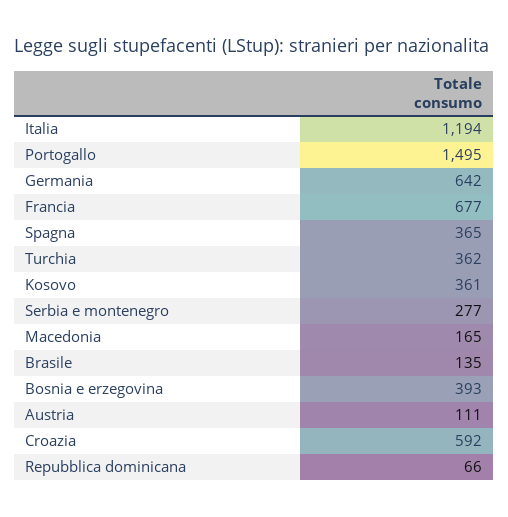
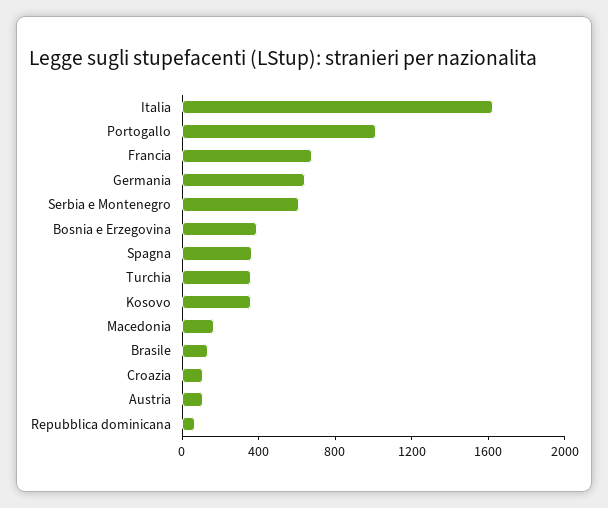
Italia: 1194 -> 1600
Portogallo: 1495 -> 1000
Serbia e montenegro: 277 -> 600
Croazia: 592 -> 100

